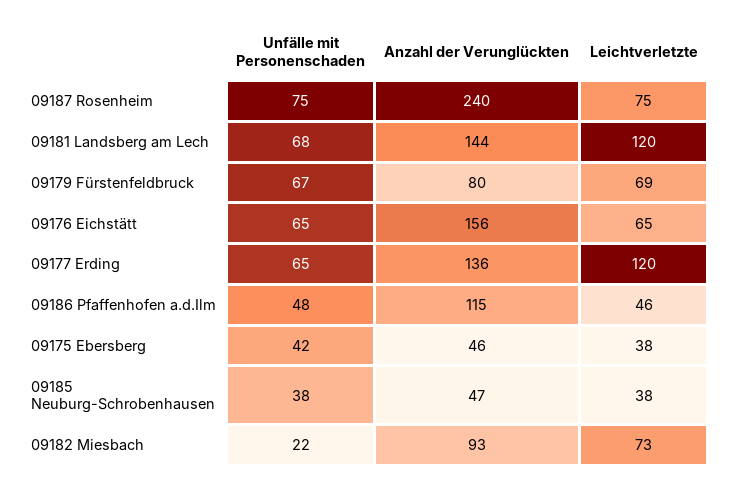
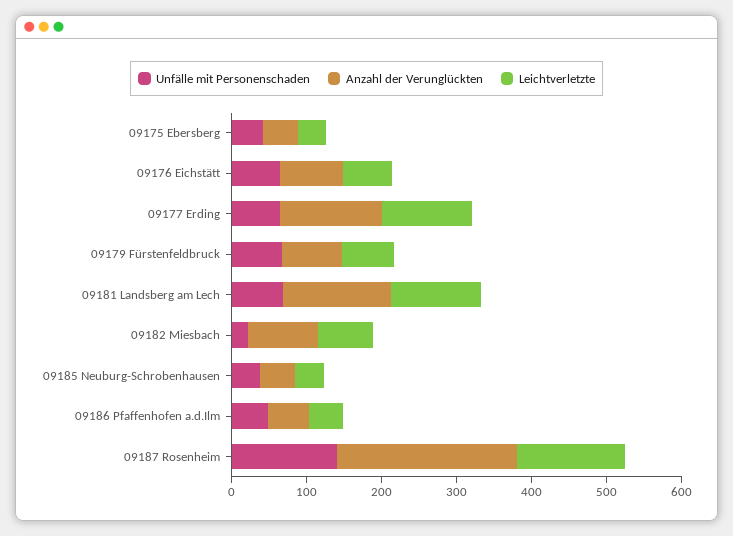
Unfälle mit Personenschaden, 09187 Rosenheim: 75 -> 140
Leichtverletzte, 09187 Rosenheim: 75 -> 140
Anzahl der Verunglückten, 09176 Eichstätt: 156 -> 80
Anzahl der Verunglückten, 09186 Pfaffenhofen a.d.Ilm: 115 -> 60

